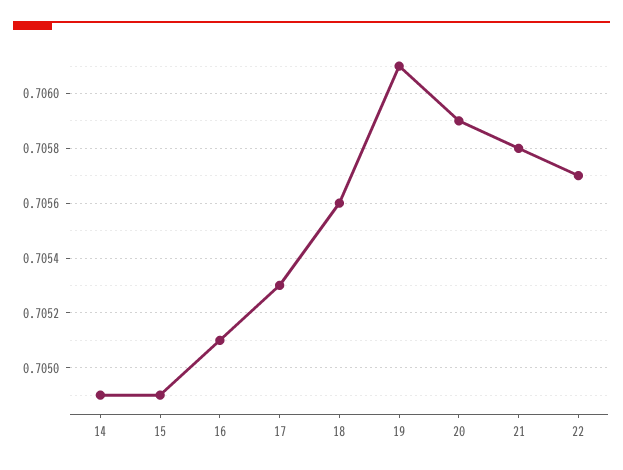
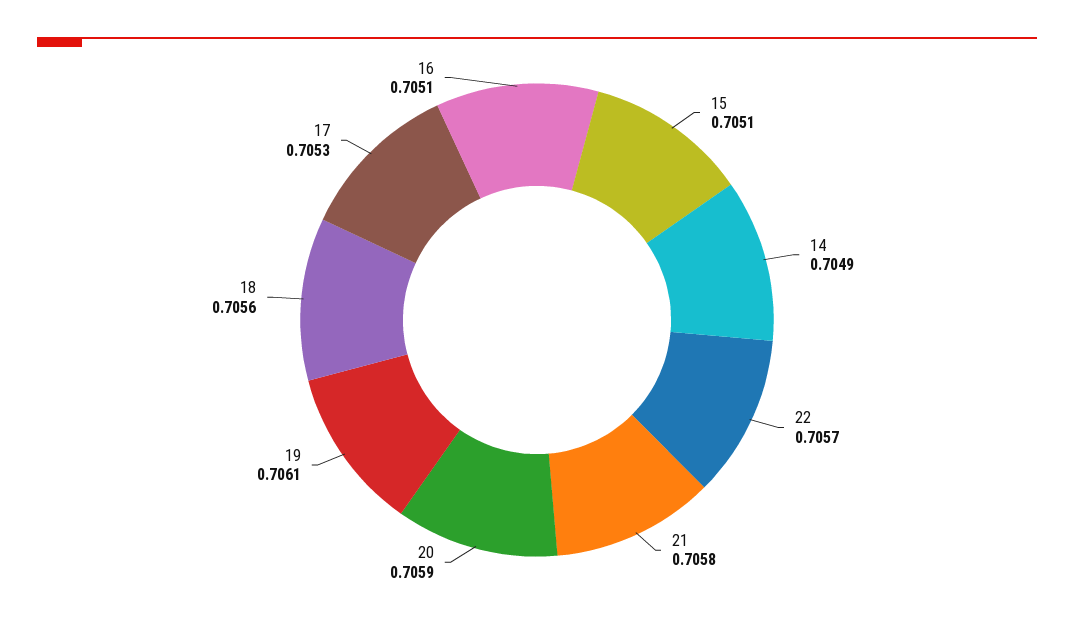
15: 0.7049 -> 0.7051

